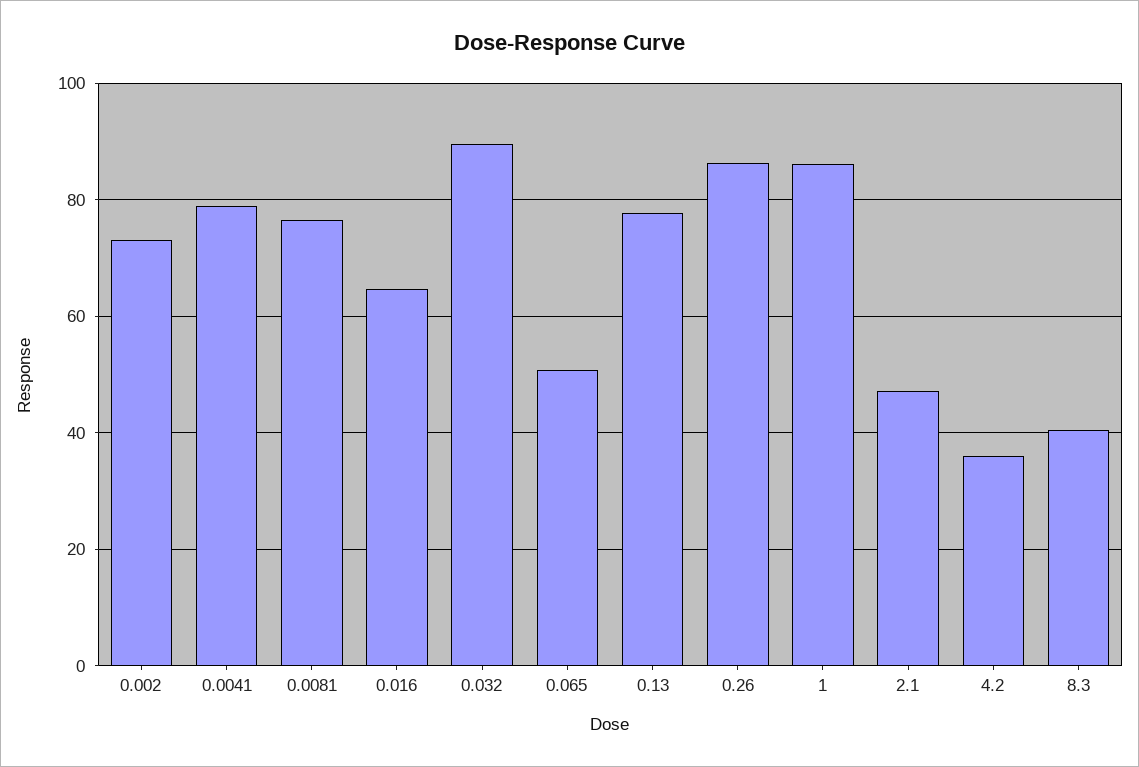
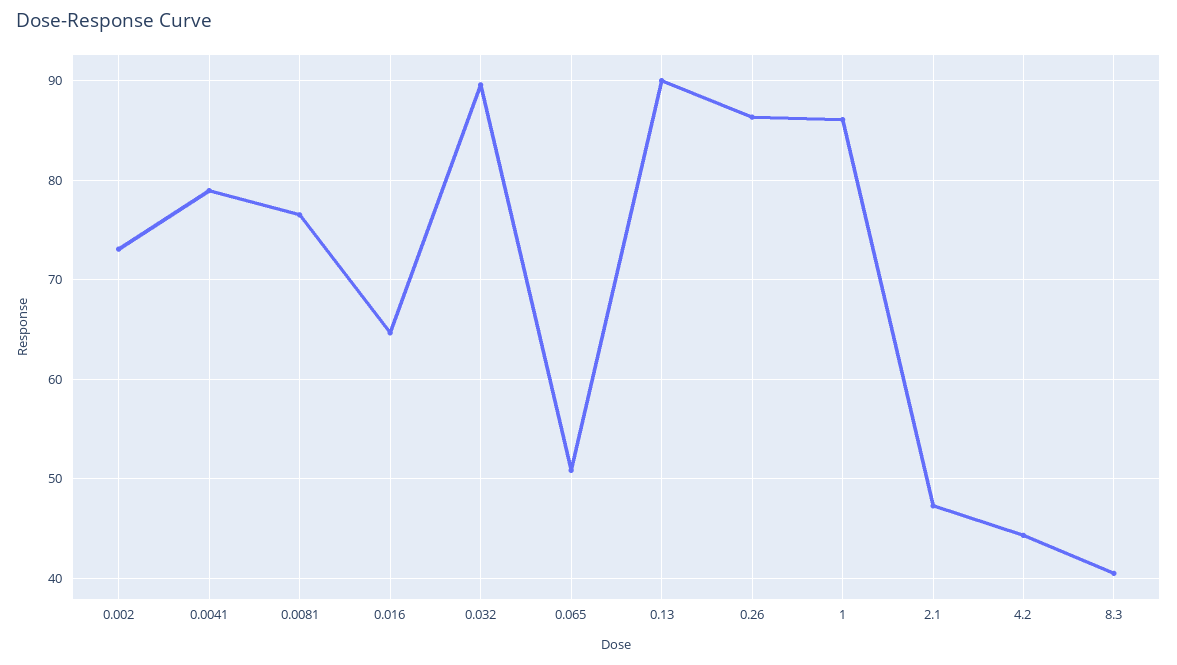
0.13: 78 -> 90
4.2: 36 -> 44

